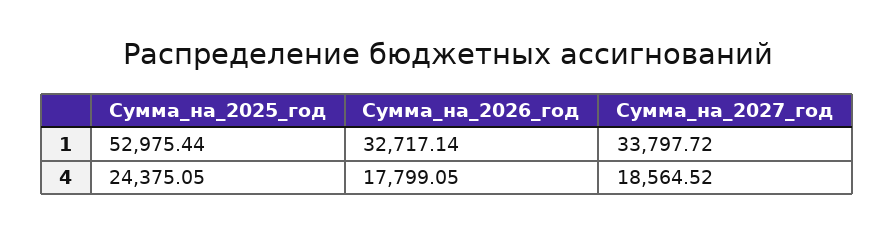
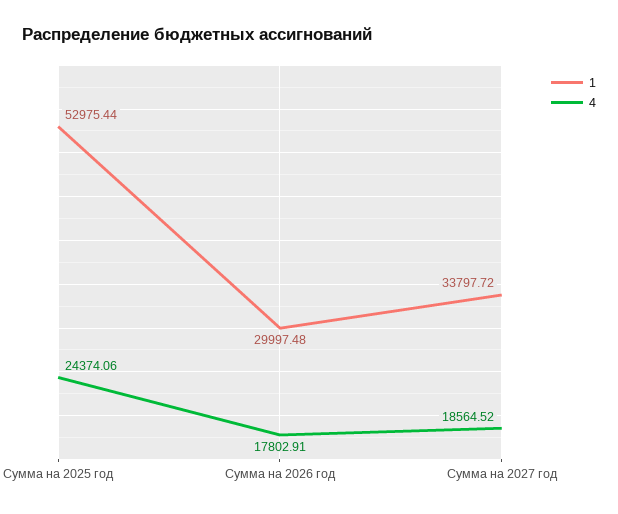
1, Сумма_на_2026_год: 32717.14 -> 29997.48
4, Сумма_на_2025_год: 24375.05 -> 24374.06
4, Сумма_на_2026_год: 17799.05 -> 17802.91

